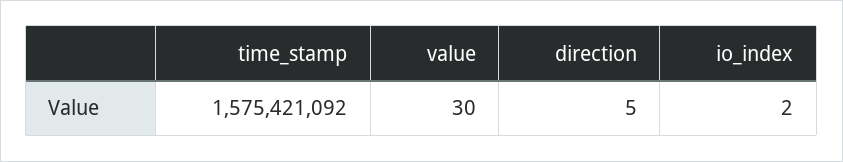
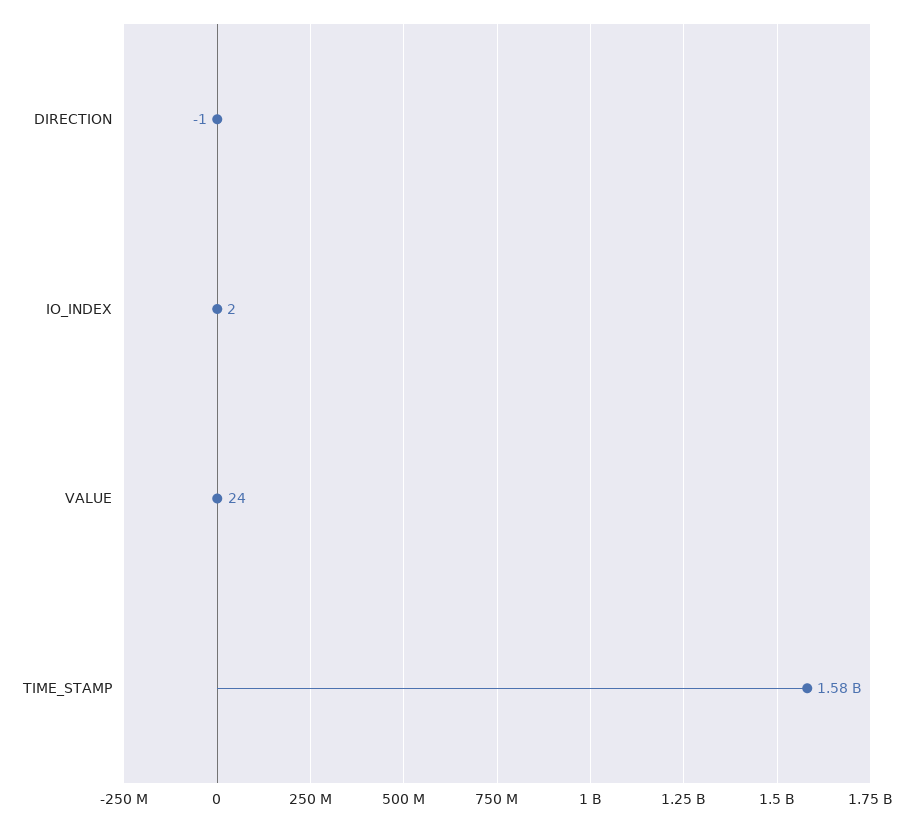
value: 30 -> 24
direction: 5 -> -1

